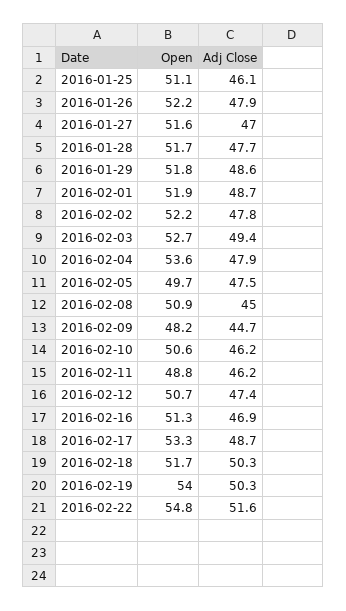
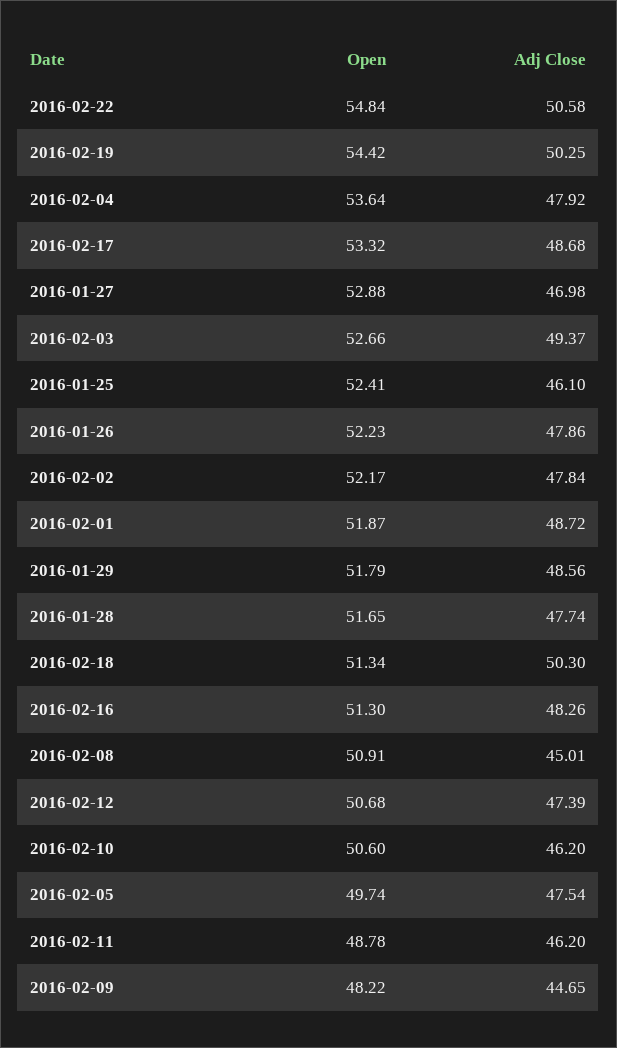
Open, 2016-01-25: 51.1 -> 52.41
Open, 2016-01-27: 51.6 -> 52.88
Adj Close, 2016-02-16: 46.9 -> 48.26
Open, 2016-02-18: 51.7 -> 51.34
Open, 2016-02-19: 54 -> 54.42
Adj Close, 2016-02-22: 51.6 -> 50.58

